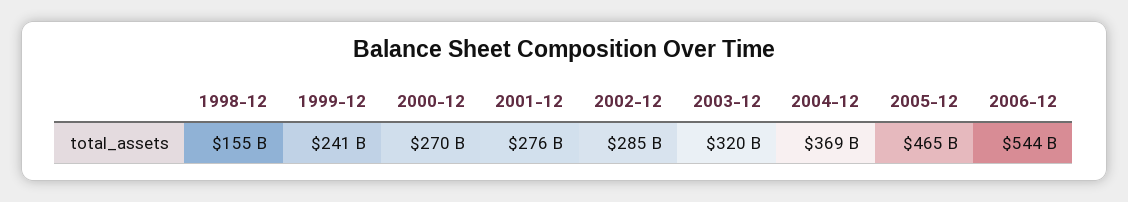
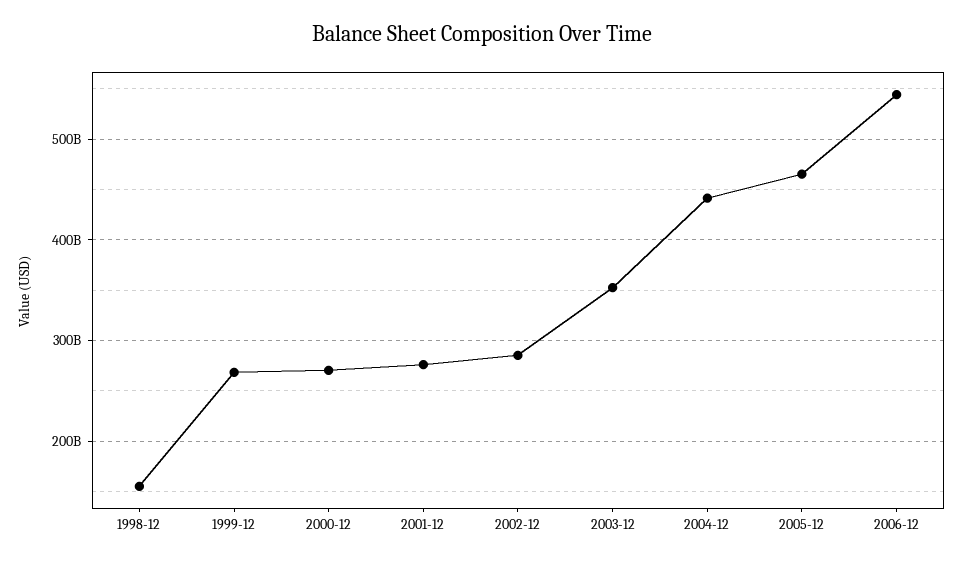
1999-12: 241000000000 -> 270000000000
2003-12: 320000000000 -> 350000000000
2004-12: 369000000000 -> 440000000000

